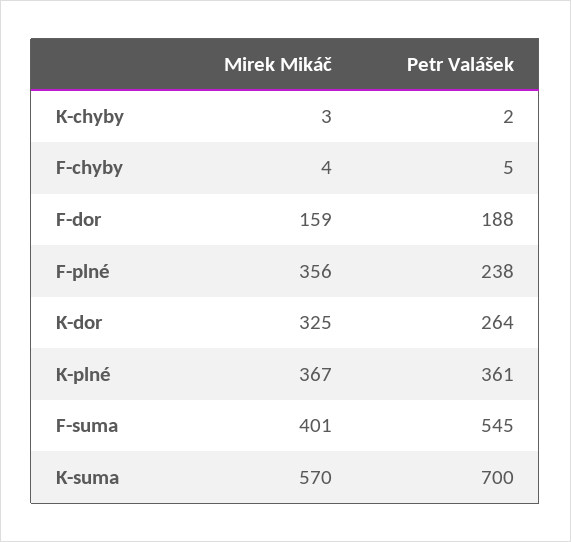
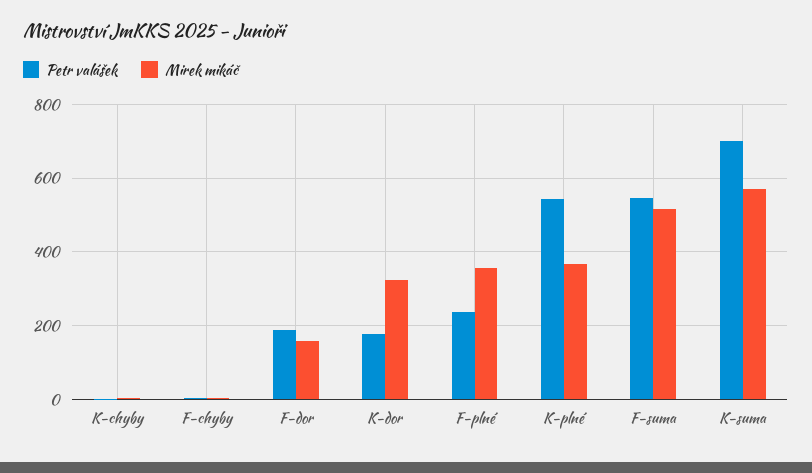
Petr Valášek, K-dor: 264 -> 180
Petr Valášek, K-plné: 361 -> 540
Mirek Mikáč, F-suma: 401 -> 520

